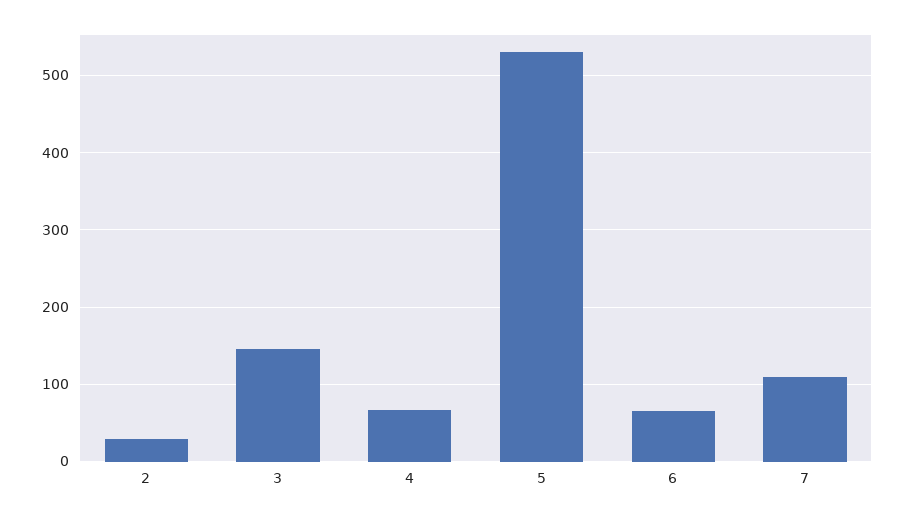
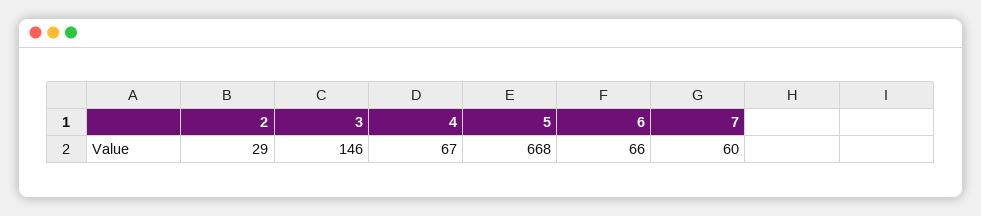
5: 530 -> 668
7: 110 -> 60

